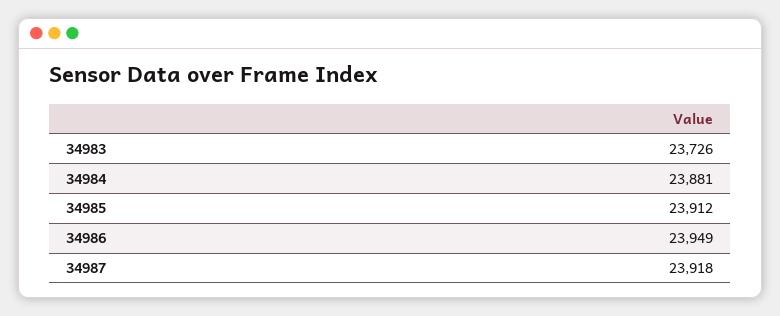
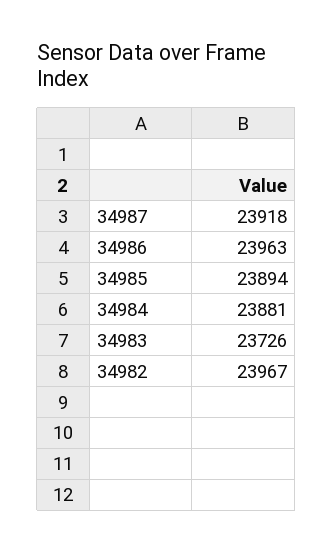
34985: 23912 -> 23894
34986: 23949 -> 23963
34982: none -> 23967

